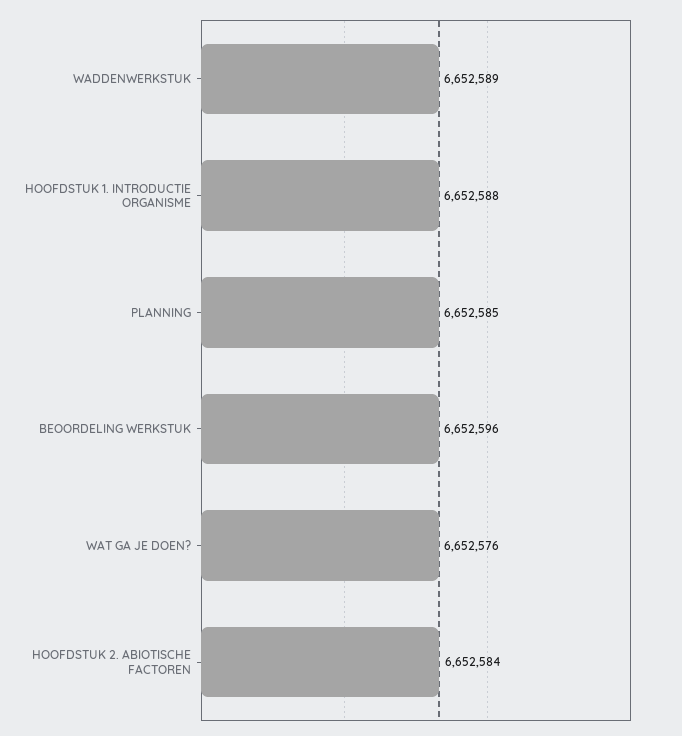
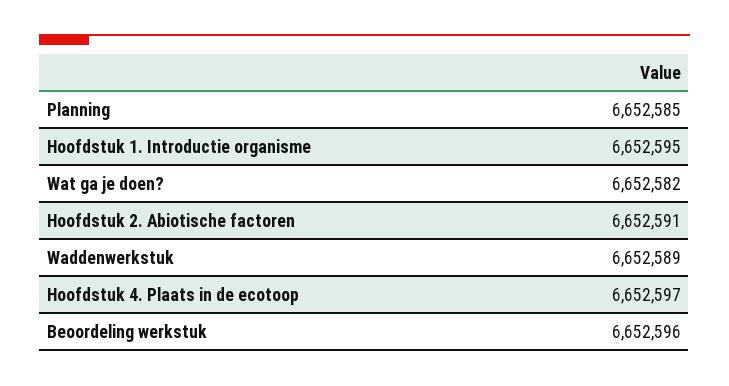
HOOFDSTUK 1. INTRODUCTIE ORGANISME: 6652588 -> 6652595
WAT GA JE DOEN?: 6652576 -> 6652582
HOOFDSTUK 2. ABIOTISCHE FACTOREN: 6652584 -> 6652591
Hoofdstuk 4. Plaats in de ecotoop: none -> 6652597

